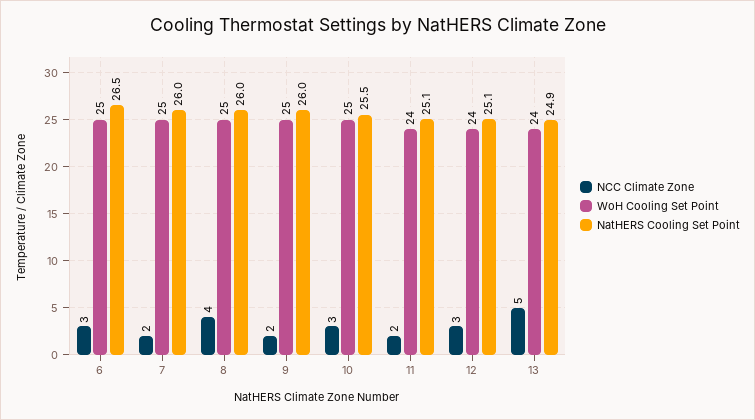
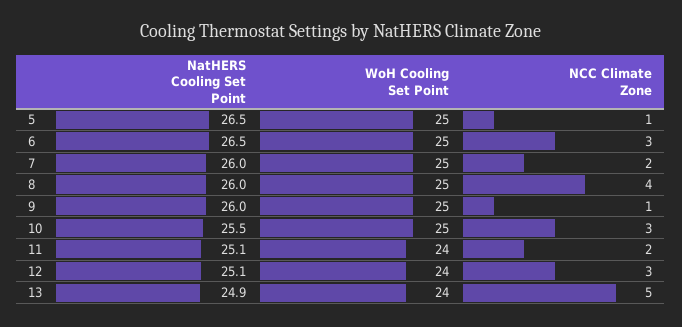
NCC Climate Zone, 9: 2 -> 1
NatHERS Cooling Set Point, 5: none -> 26.5
WoH Cooling Set Point, 5: none -> 25
NCC Climate Zone, 5: none -> 1

